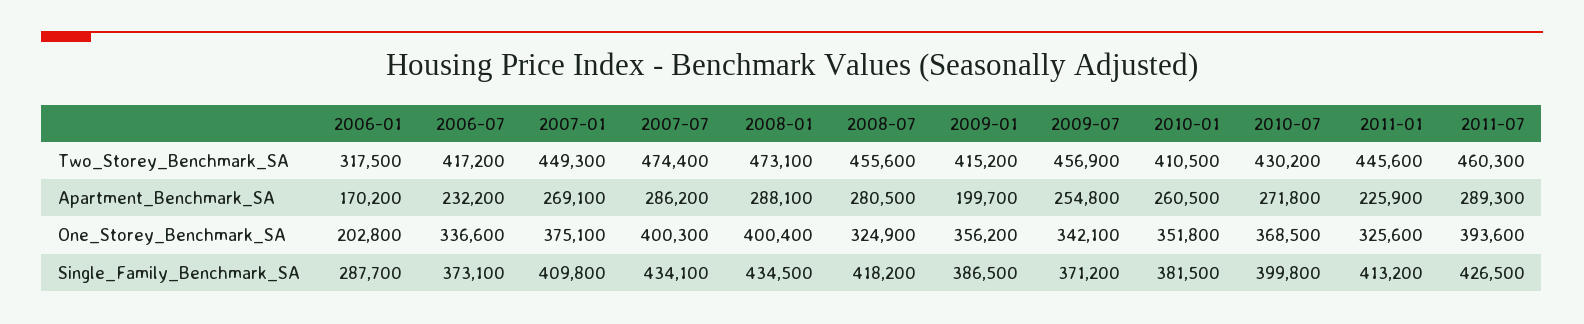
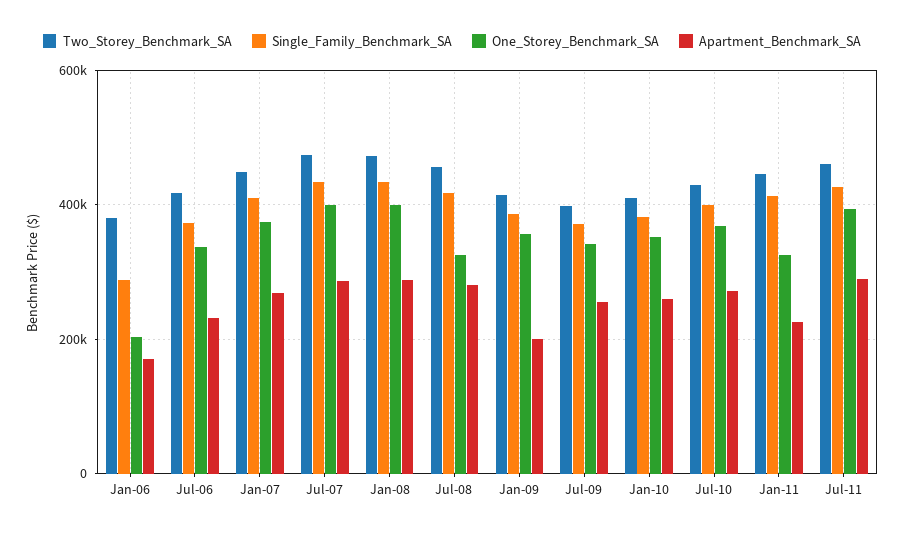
Two_Storey_Benchmark_SA, 2006-01: 317500 -> 380000
Two_Storey_Benchmark_SA, 2009-07: 456900 -> 400000

